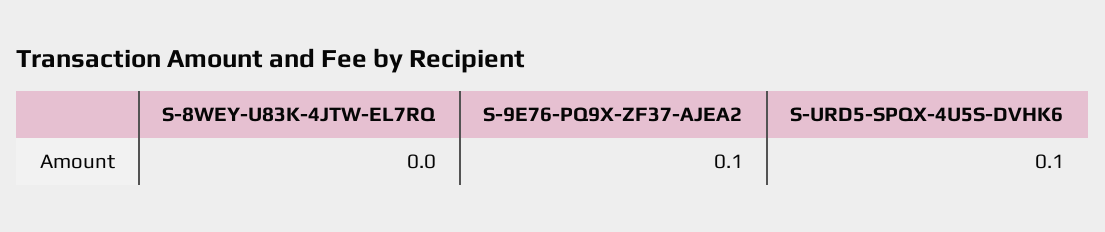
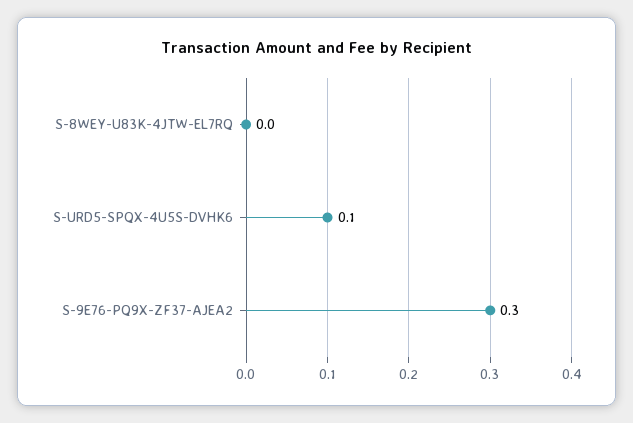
S-9E76-PQ9X-ZF37-AJEA2: 0.1 -> 0.3

